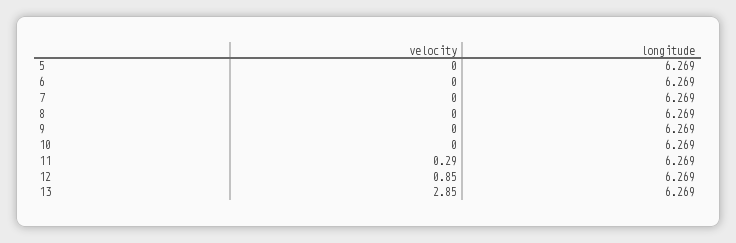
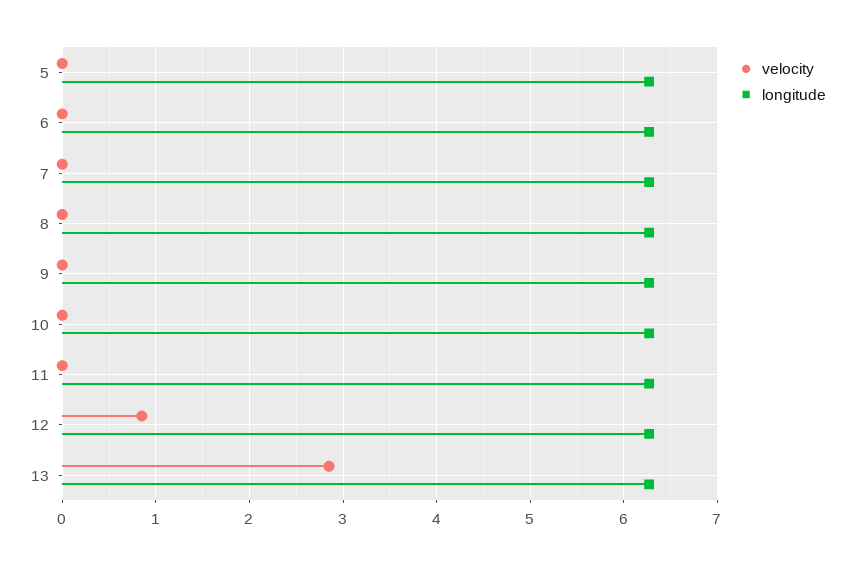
velocity, 11: 0.29 -> 0

